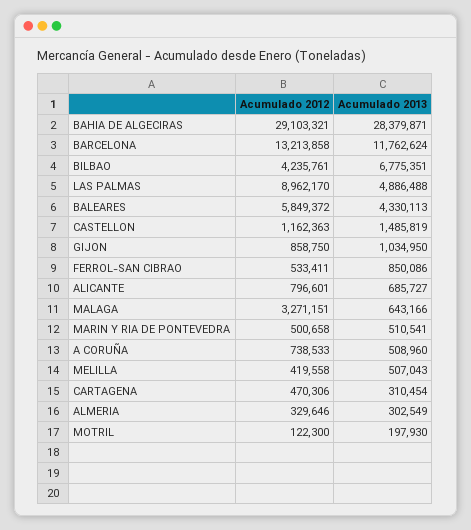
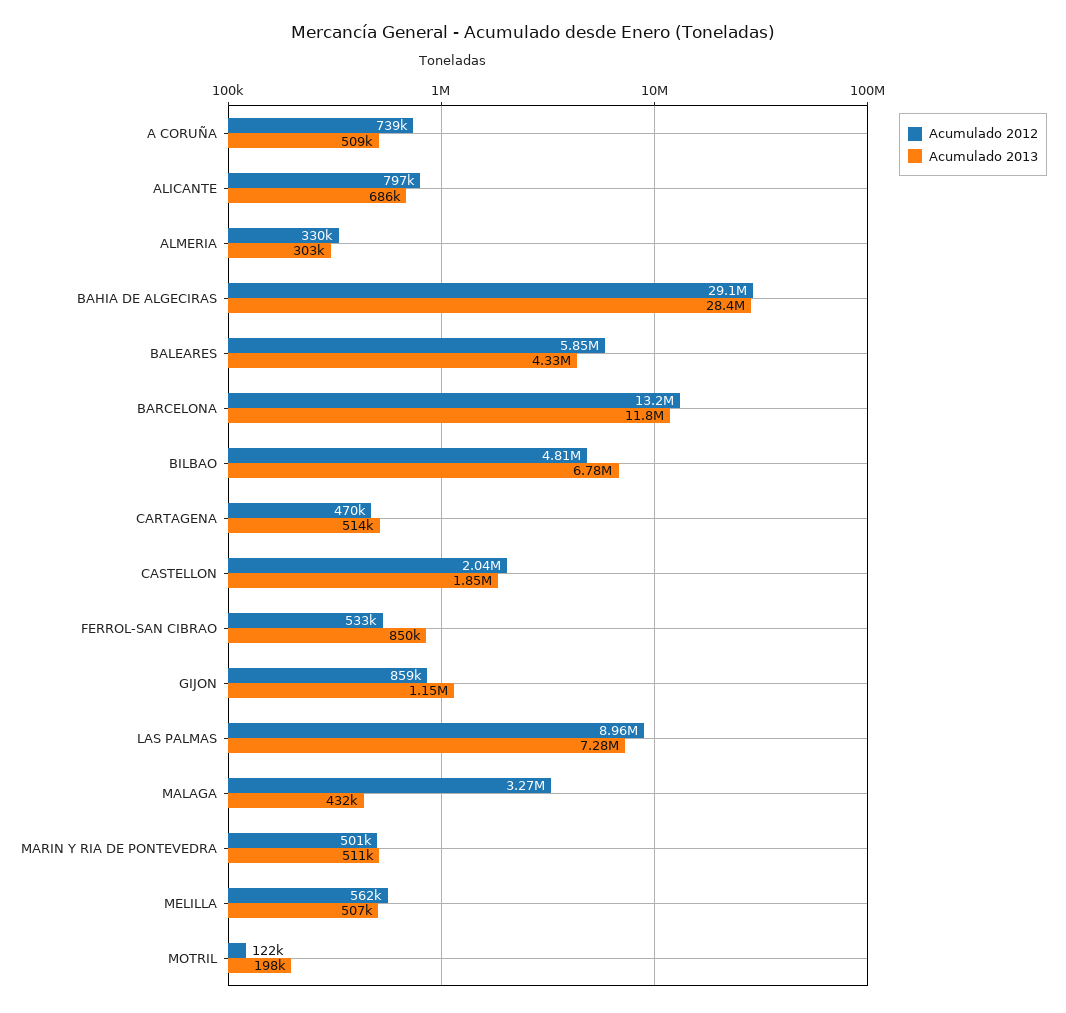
Acumulado 2012, BILBAO: 4235761 -> 4810000
Acumulado 2013, LAS PALMAS: 4886488 -> 7280000
Acumulado 2012, CASTELLON: 1162363 -> 2040000
Acumulado 2013, CASTELLON: 1485819 -> 1850000
Acumulado 2013, GIJON: 1034950 -> 1150000
Acumulado 2013, MALAGA: 643166 -> 432000
Acumulado 2012, MELILLA: 419558 -> 562000
Acumulado 2013, CARTAGENA: 310454 -> 514000

